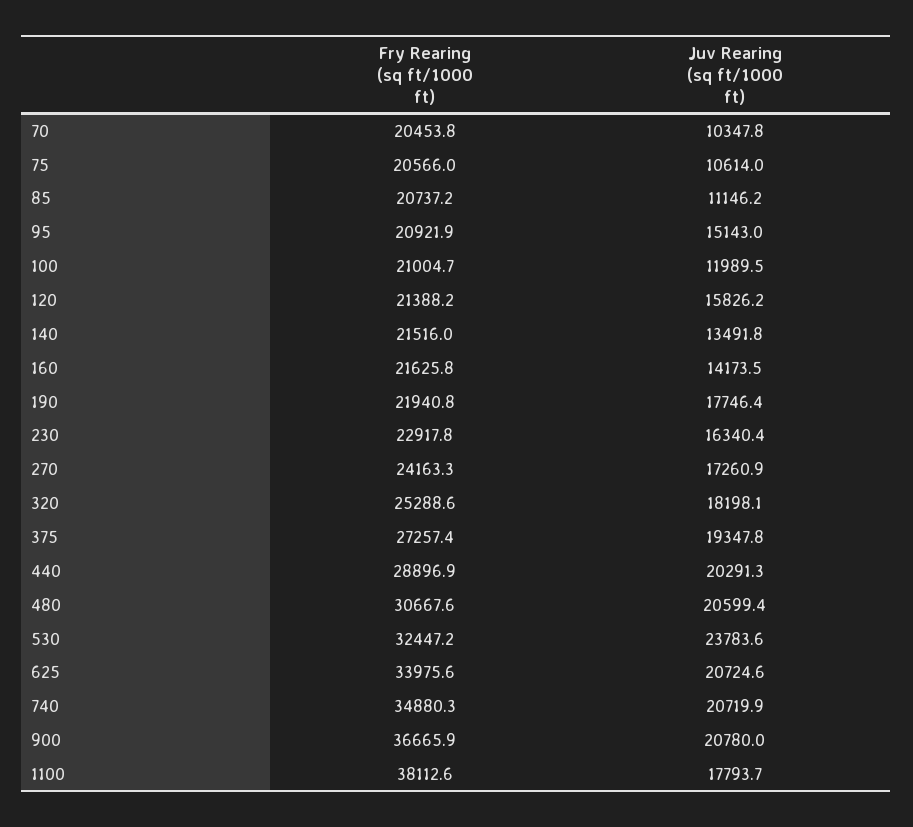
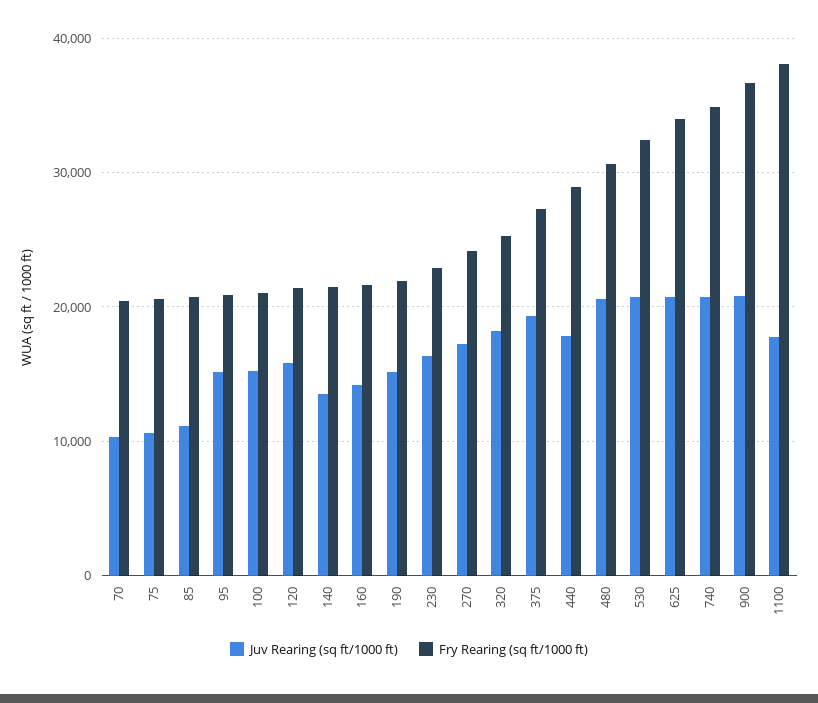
Juv Rearing (sq ft/1000 ft), 100: 11989.5 -> 15000
Juv Rearing (sq ft/1000 ft), 190: 17746.4 -> 15000
Juv Rearing (sq ft/1000 ft), 440: 20291.3 -> 18000
Juv Rearing (sq ft/1000 ft), 530: 23783.6 -> 21000

